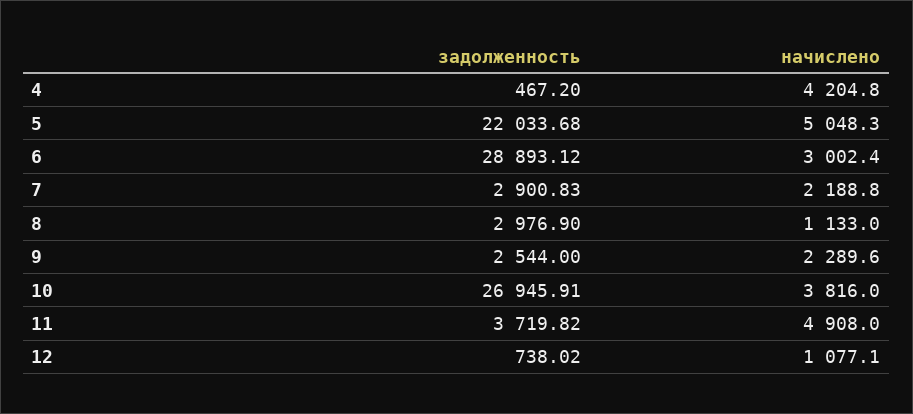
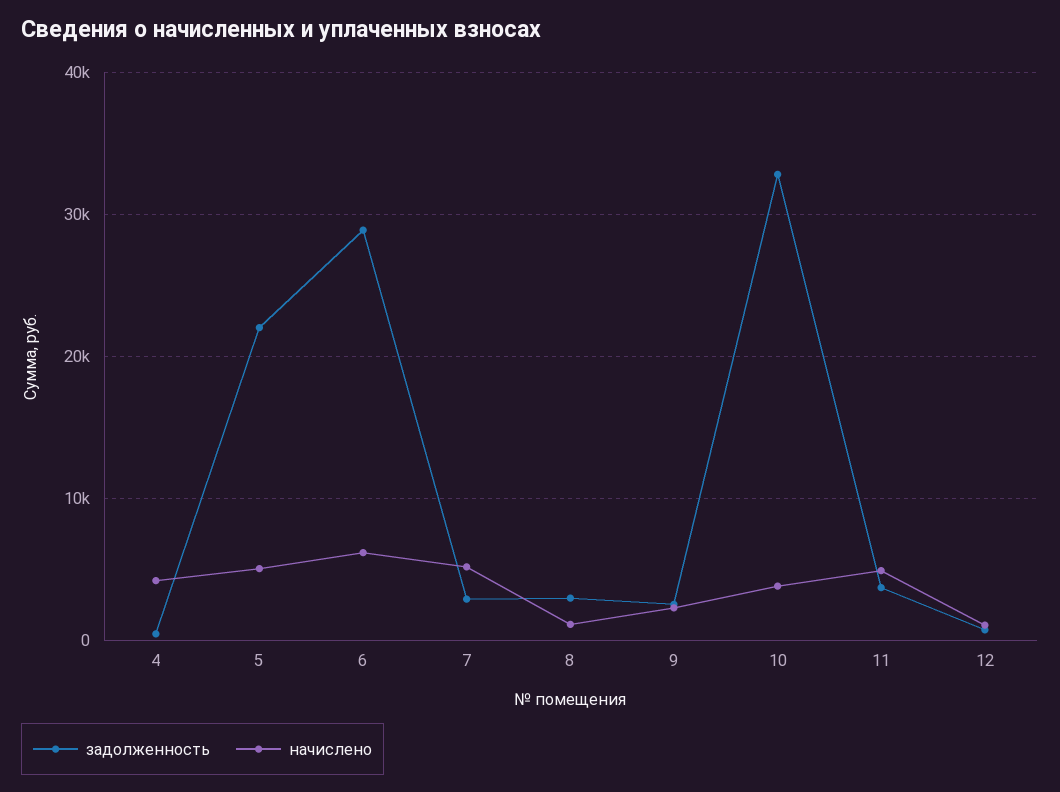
начислено, 6: 3002.4 -> 6000
начислено, 7: 2188.8 -> 5000
задолженность, 10: 26945.91 -> 33000

